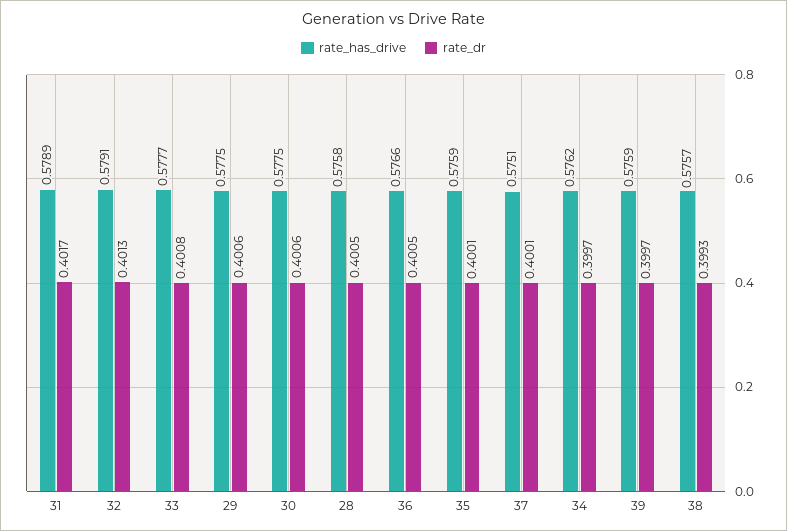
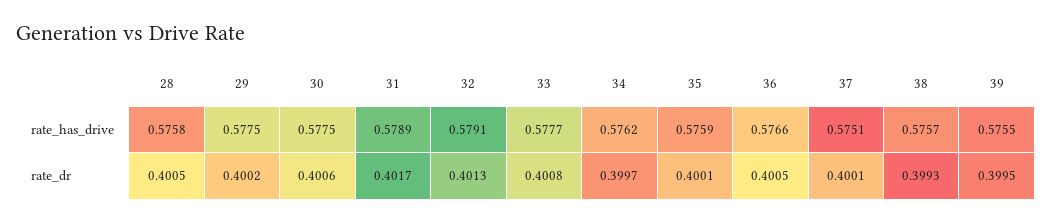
rate_dr, 29: 0.4006 -> 0.4002
rate_has_drive, 39: 0.5759 -> 0.5755
rate_dr, 39: 0.3997 -> 0.3995

